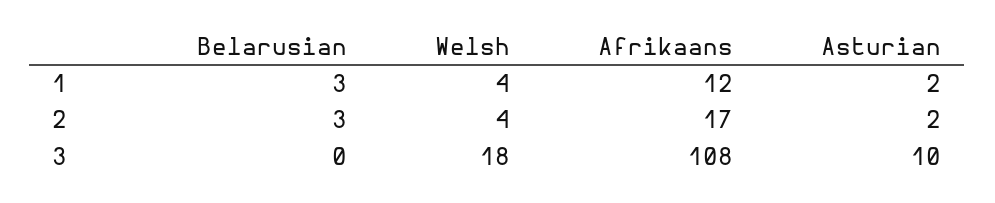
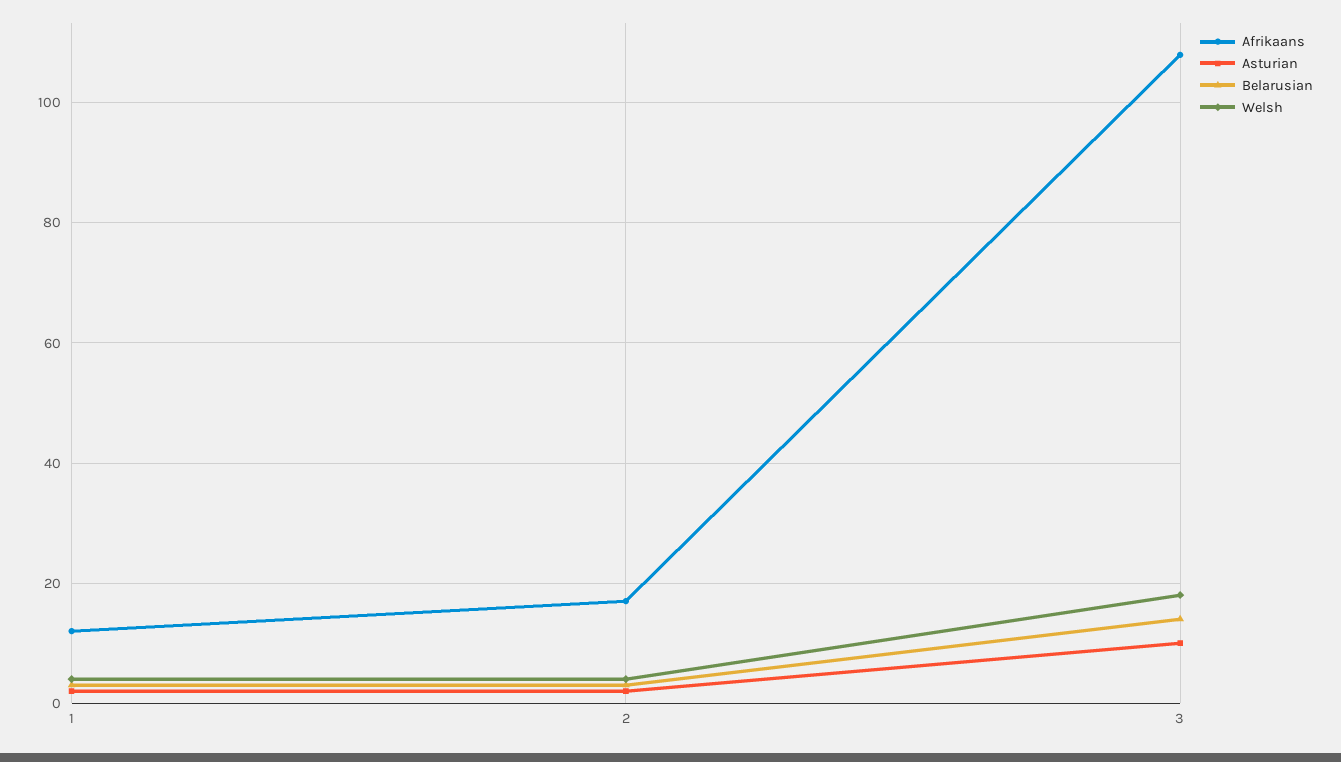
Belarusian, 3: 0 -> 15

